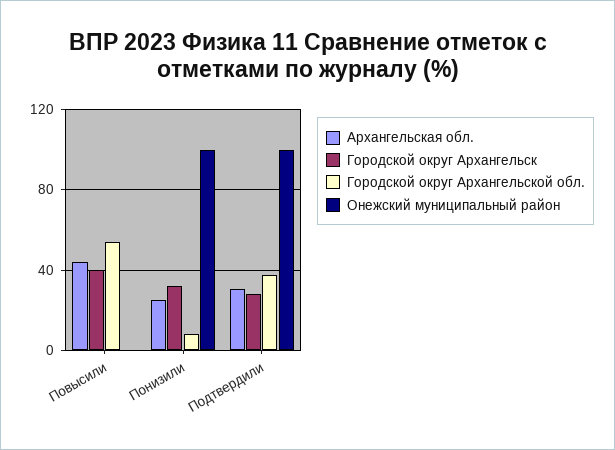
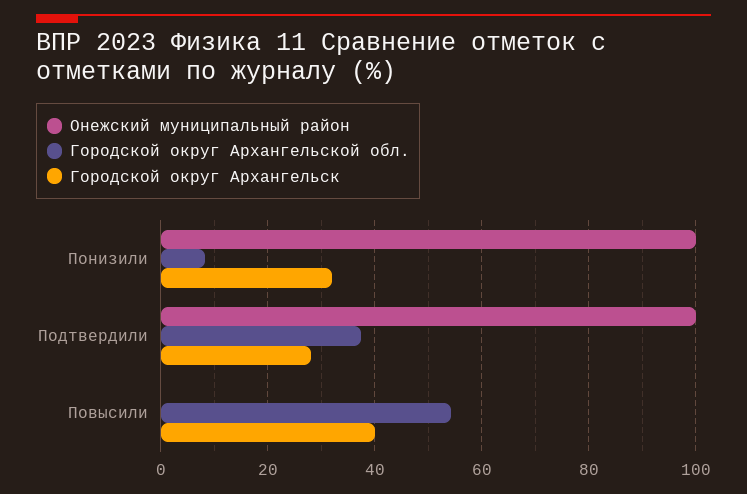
Архангельская обл., Повысили: 45 -> none
Архангельская обл., Понизили: 25 -> none
Архангельская обл., Подтвердили: 30 -> none

